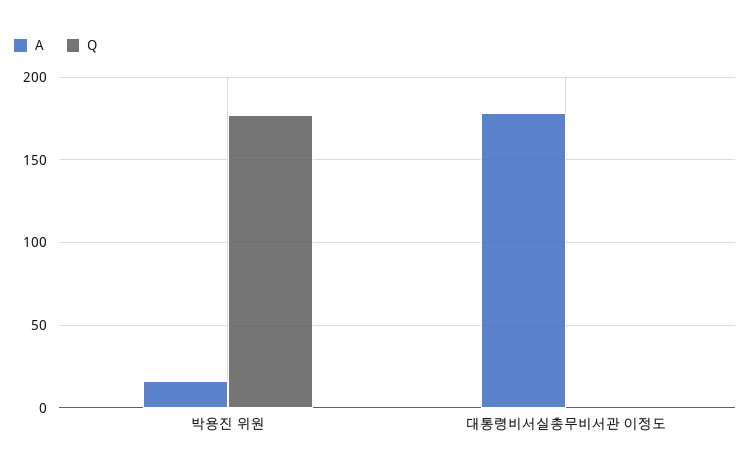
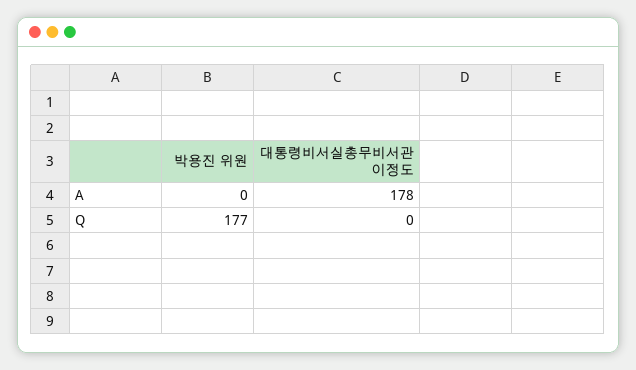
A, 박용진 위원: 15 -> 0

